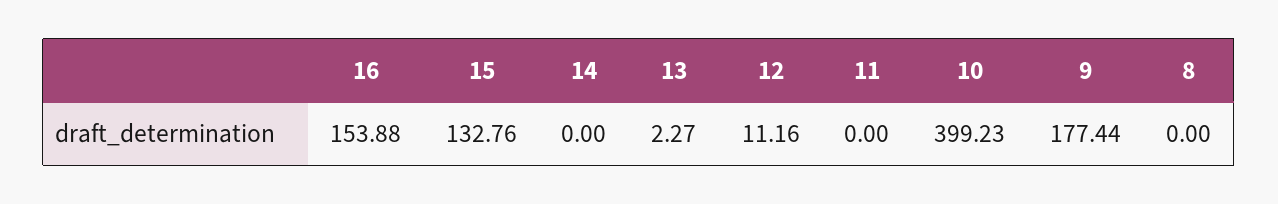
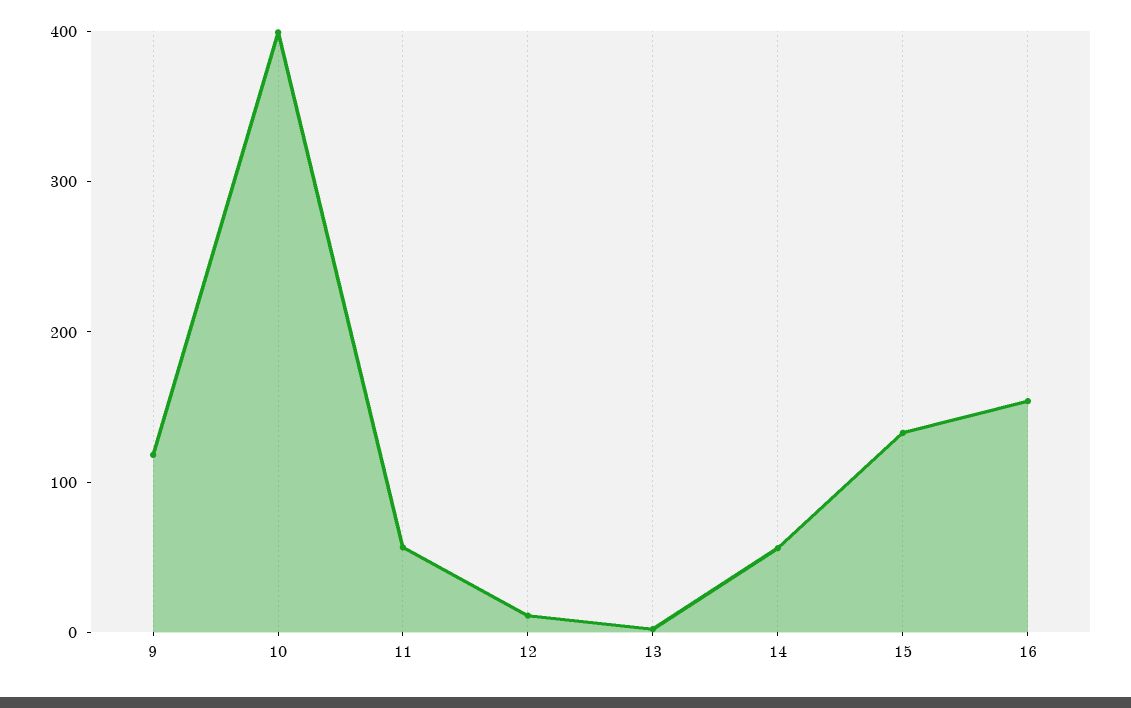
14: 0 -> 60
11: 0 -> 60
9: 177.44 -> 120
8: 0 -> none

